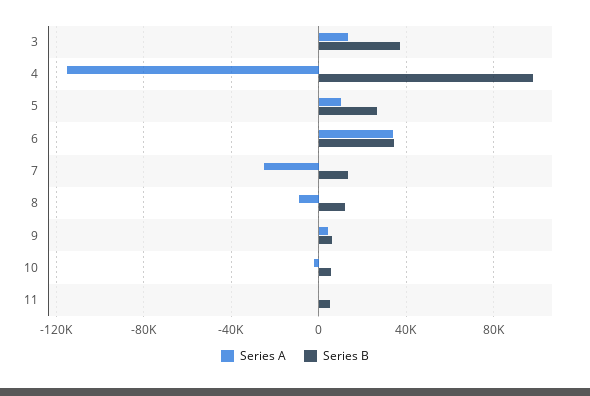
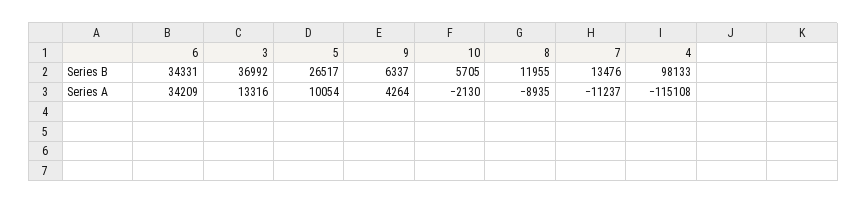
Series A, 7: -25000 -> -11237
Series A, 11: 0 -> none
Series B, 11: 5000 -> none

